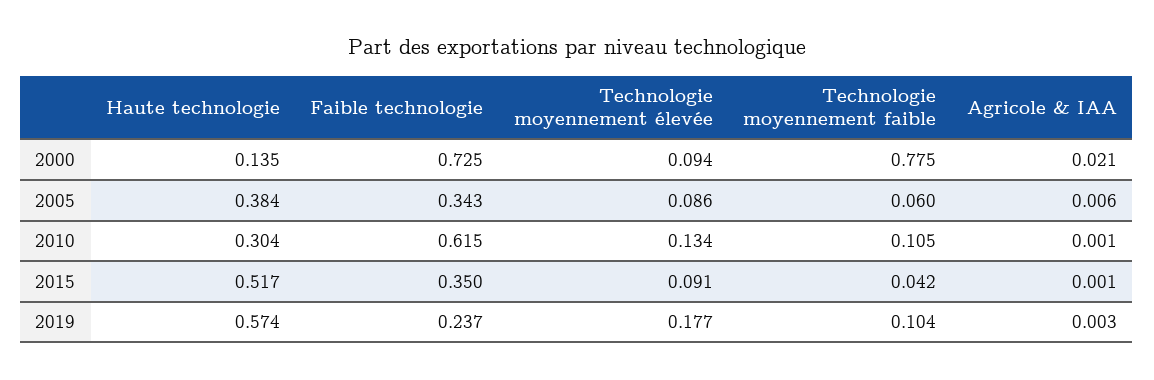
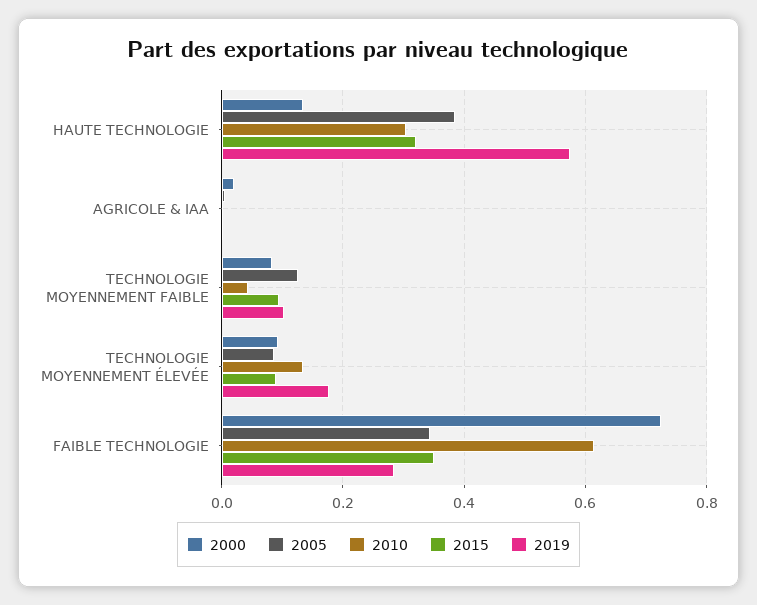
2000, Technologie moyennement faible: 0.775 -> 0.08
2005, Technologie moyennement faible: 0.06 -> 0.12
2010, Technologie moyennement faible: 0.105 -> 0.04
2015, Haute technologie: 0.517 -> 0.32
2015, Technologie moyennement faible: 0.042 -> 0.1
2019, Faible technologie: 0.237 -> 0.28

